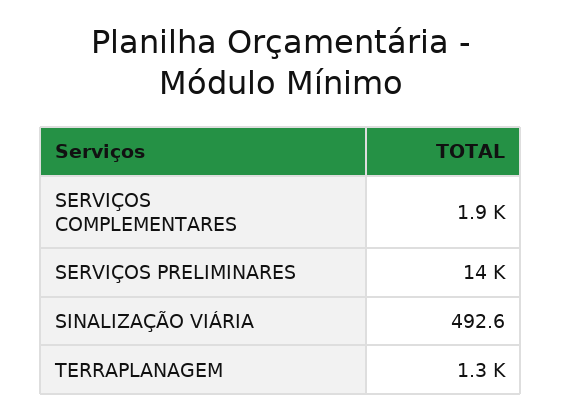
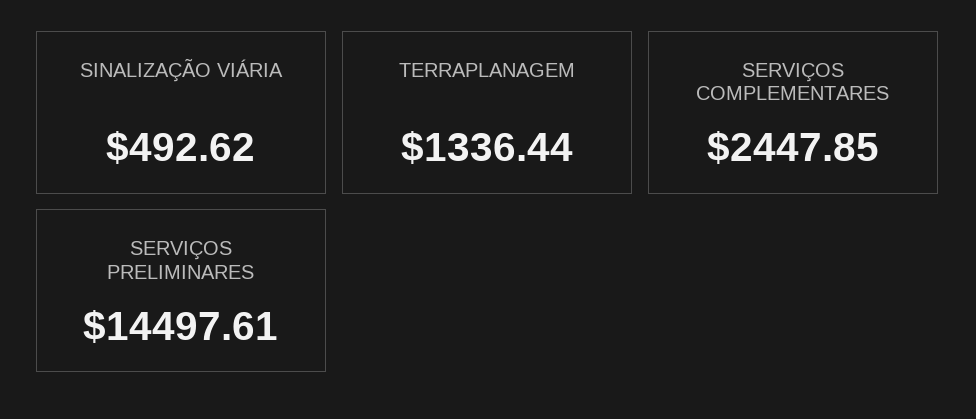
SERVIÇOS COMPLEMENTARES: 1900 -> 2447.85

